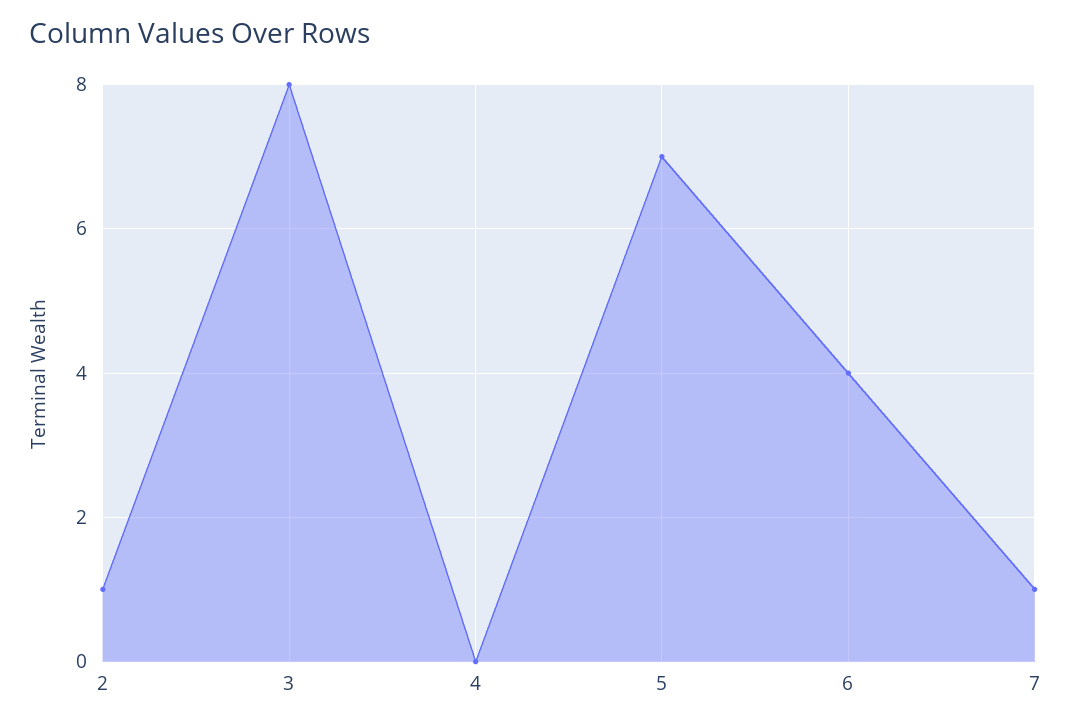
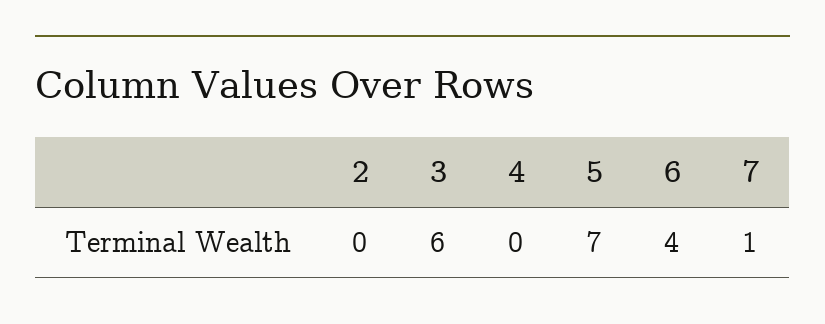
2: 1 -> 0
3: 8 -> 6

